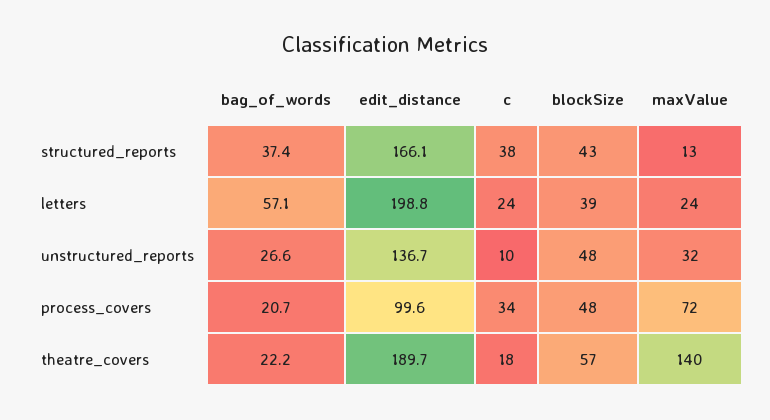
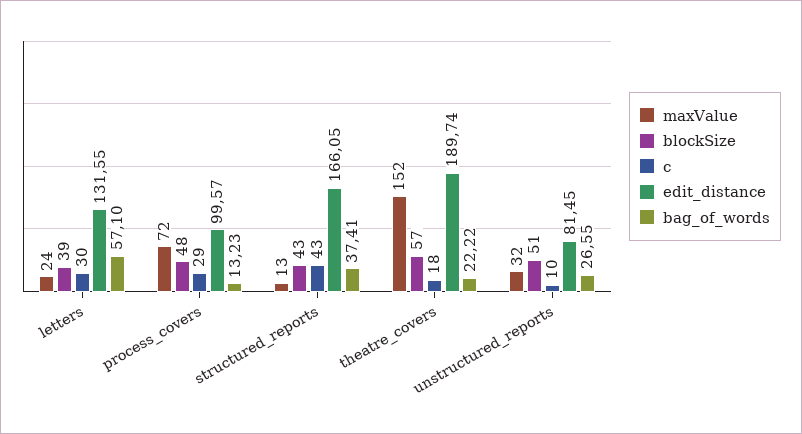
c, structured_reports: 38 -> 43
edit_distance, letters: 198.8 -> 131.55
c, letters: 24 -> 30
edit_distance, unstructured_reports: 136.7 -> 81.45
blockSize, unstructured_reports: 48 -> 51
bag_of_words, process_covers: 20.7 -> 13.23
c, process_covers: 34 -> 29
maxValue, theatre_covers: 140 -> 152

